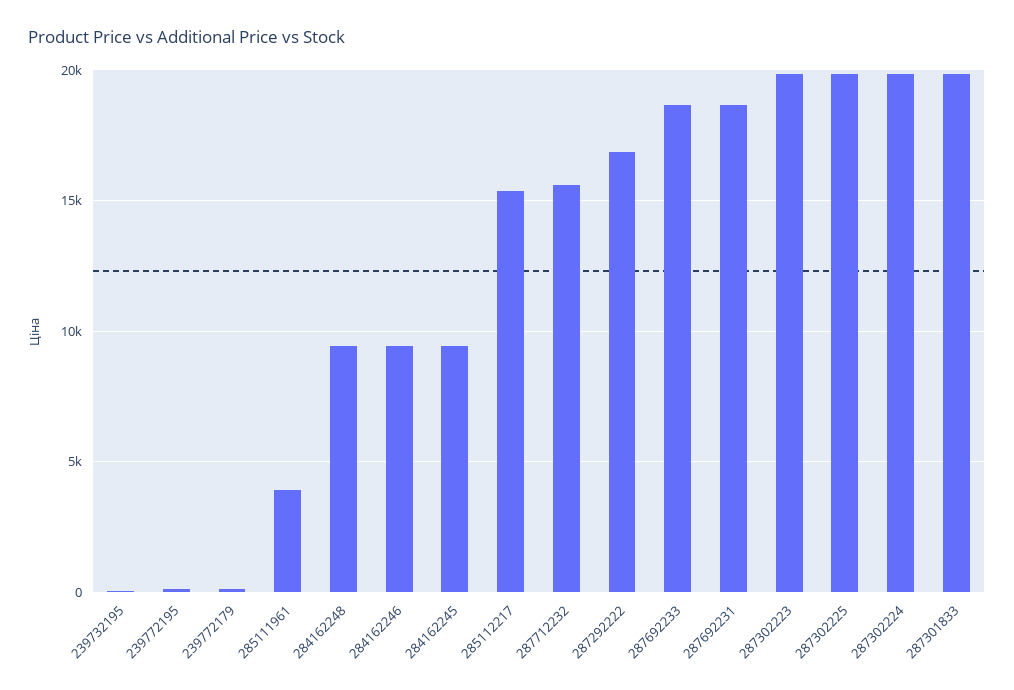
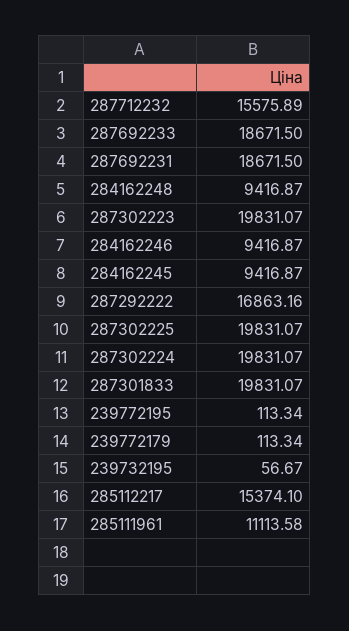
285111961: 4000 -> 11113.58

